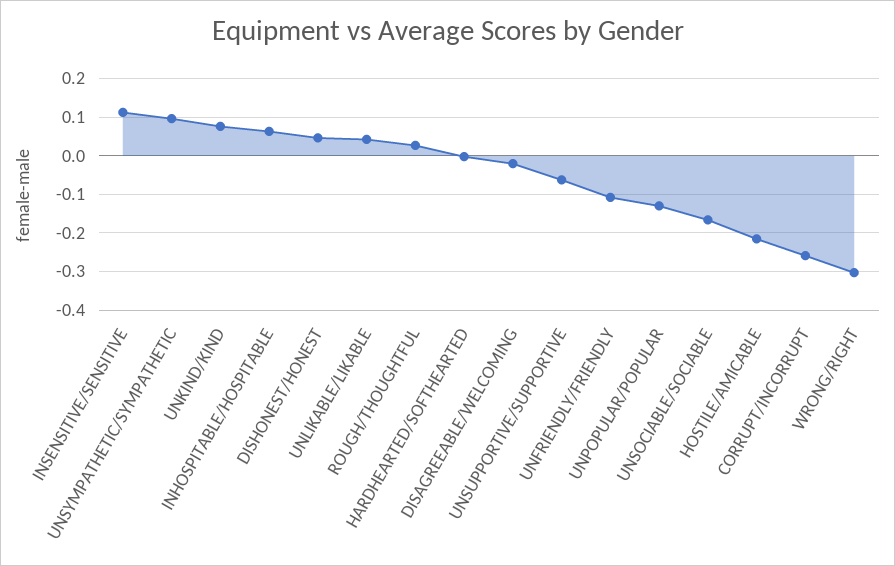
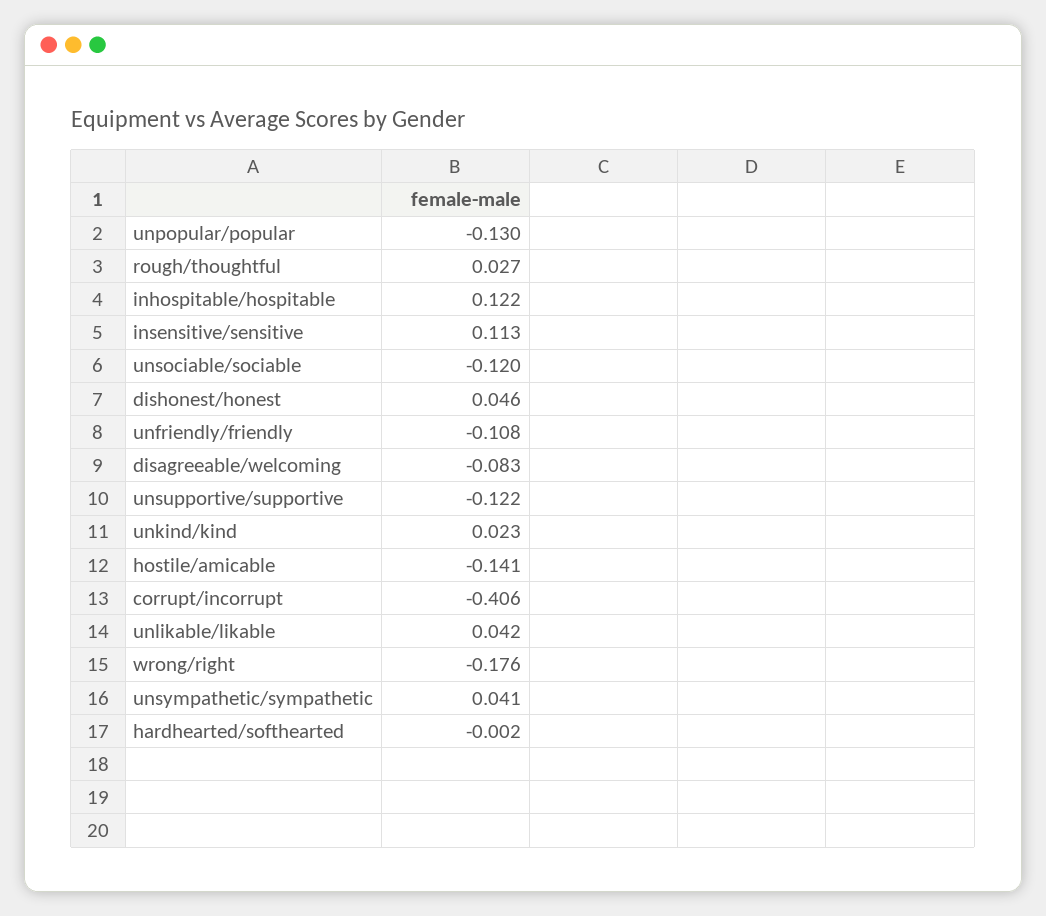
UNSYMPATHETIC/SYMPATHETIC: 0.1 -> 0.041
UNKIND/KIND: 0.08 -> 0.023
INHOSPITABLE/HOSPITABLE: 0.06 -> 0.122
DISAGREEABLE/WELCOMING: -0.02 -> -0.083
UNSUPPORTIVE/SUPPORTIVE: -0.06 -> -0.122
UNSOCIABLE/SOCIABLE: -0.16 -> -0.12
HOSTILE/AMICABLE: -0.22 -> -0.141
CORRUPT/INCORRUPT: -0.26 -> -0.406
WRONG/RIGHT: -0.3 -> -0.176

